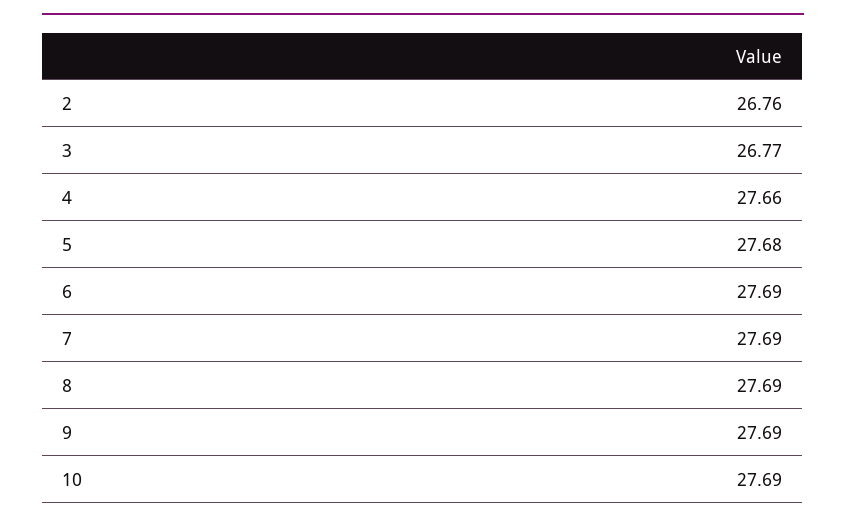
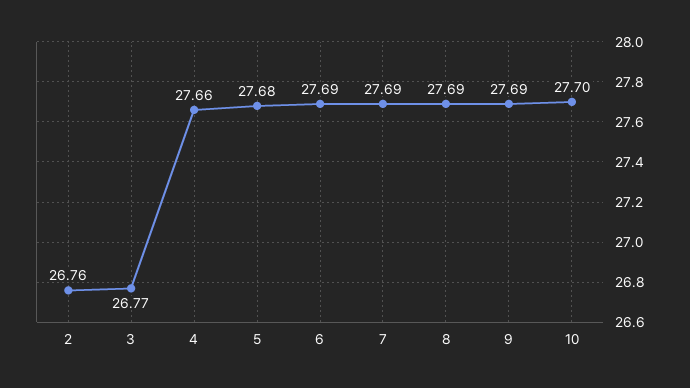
10: 27.69 -> 27.7

